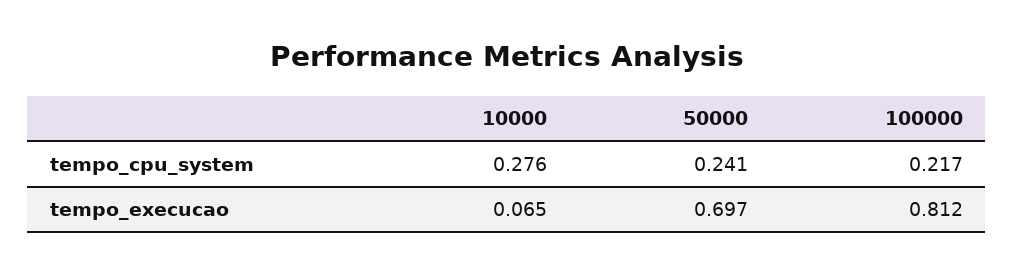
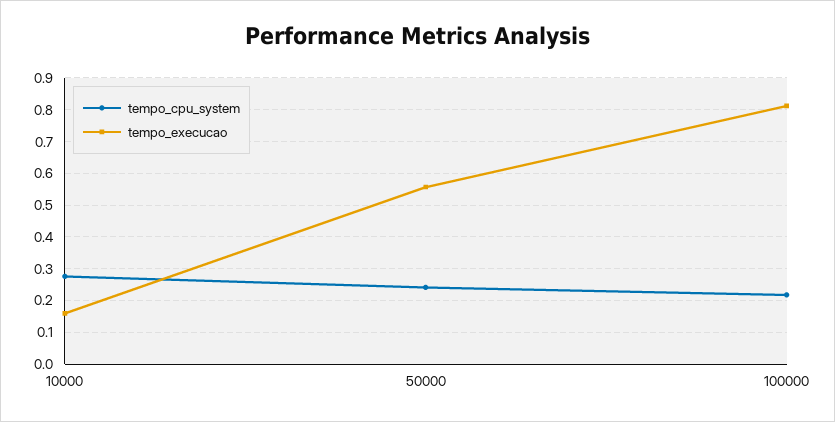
tempo_execucao, 10000: 0.065 -> 0.16
tempo_execucao, 50000: 0.697 -> 0.56

